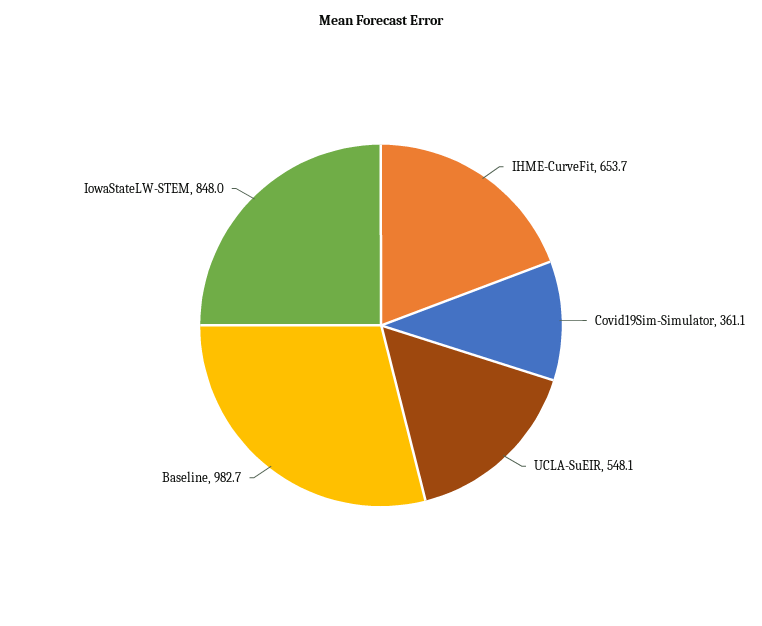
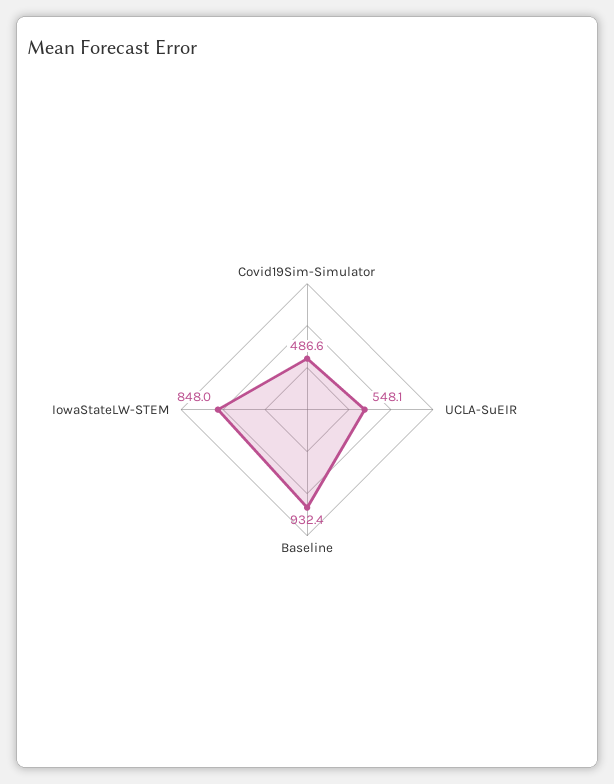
IHME-CurveFit: 653.7 -> none
Covid19Sim-Simulator: 361.1 -> 486.6
Baseline: 982.7 -> 932.4

